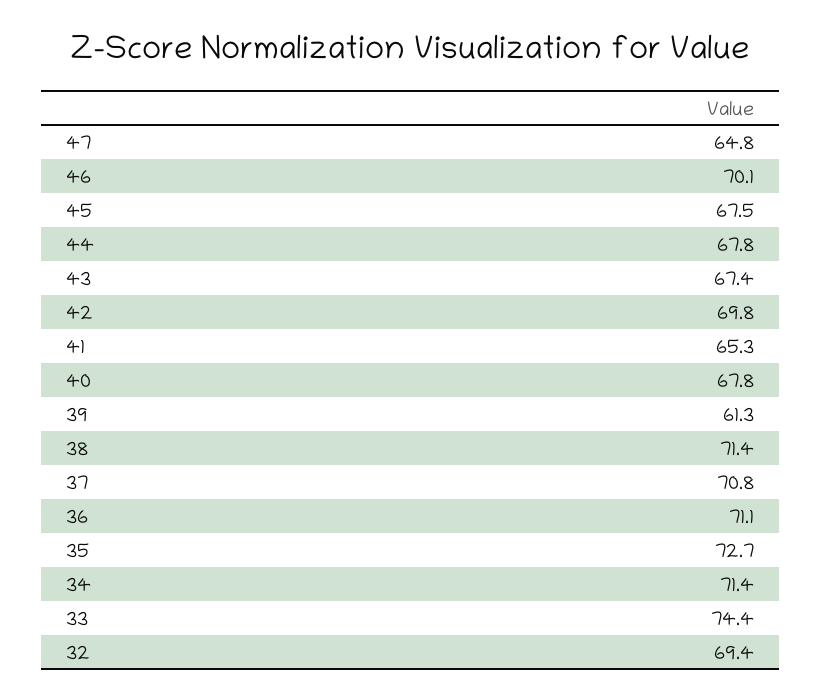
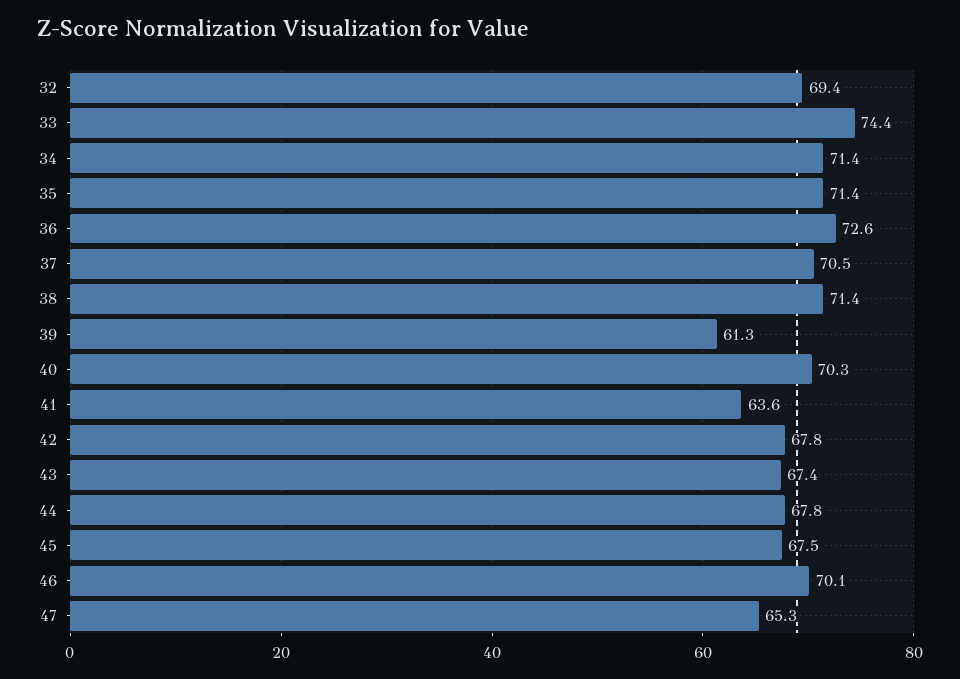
47: 64.8 -> 65.3
42: 69.8 -> 67.8
41: 65.3 -> 63.6
40: 67.8 -> 70.3
37: 70.8 -> 70.5
36: 71.1 -> 72.6
35: 72.7 -> 71.4

